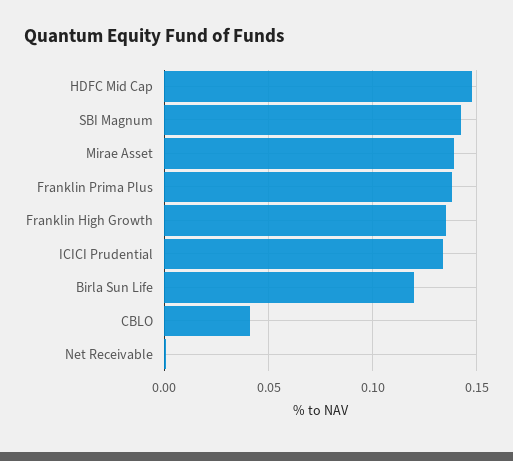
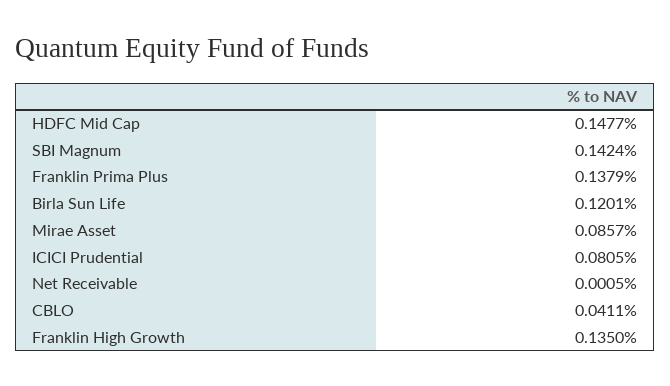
Mirae Asset: 0.14 -> 0.0857
ICICI Prudential: 0.135 -> 0.0805

